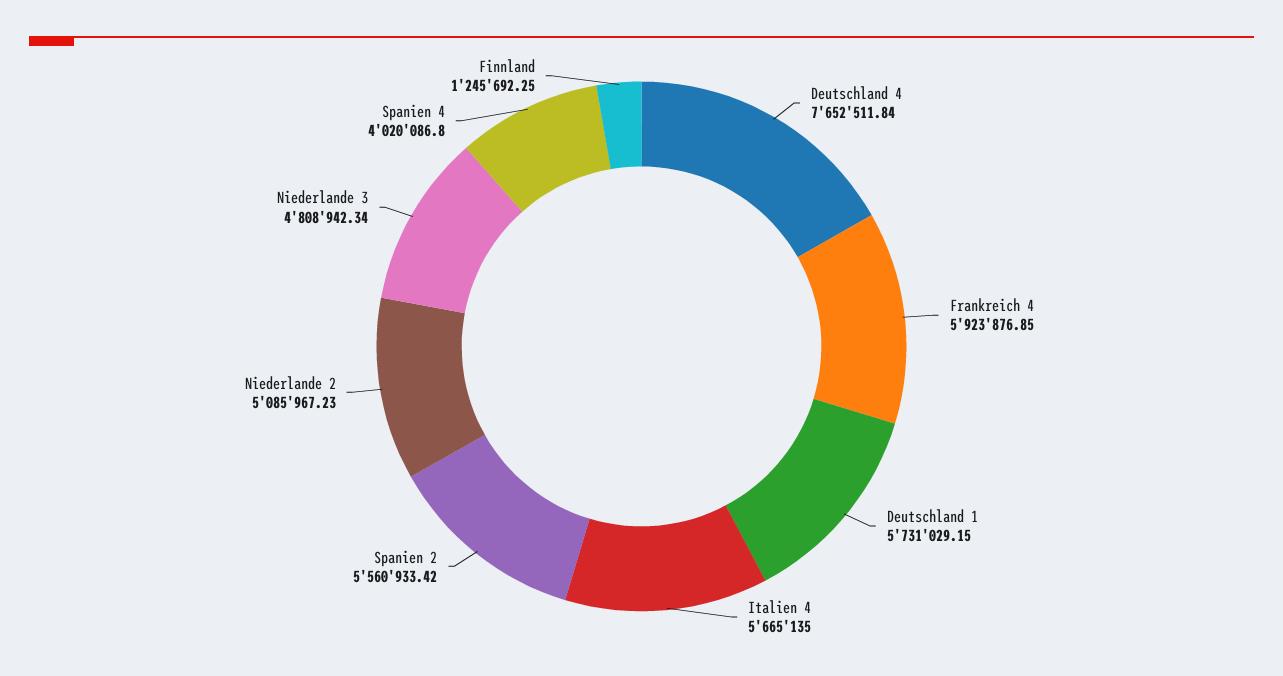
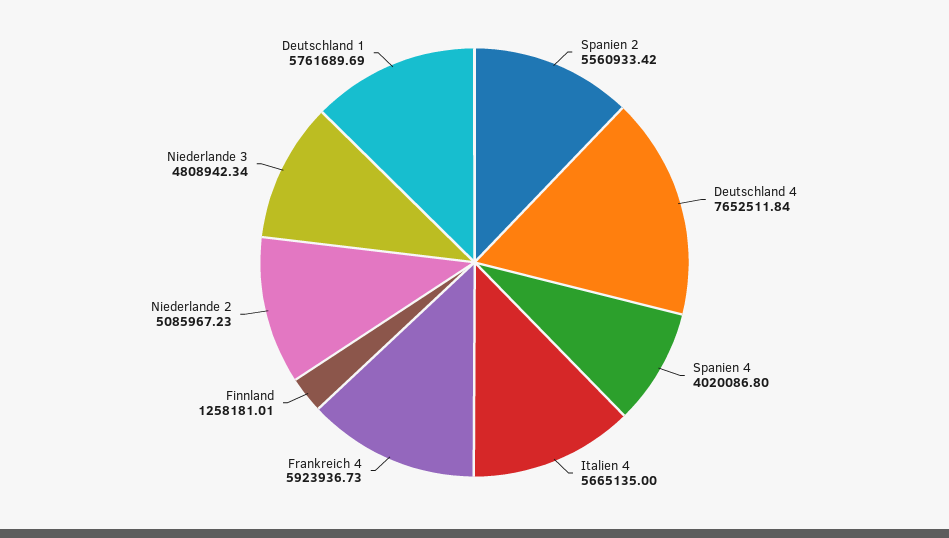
Frankreich 4: 5923876.85 -> 5923936.73
Deutschland 1: 5731029.15 -> 5761689.69
Finnland: 1245692.25 -> 1258181.01

